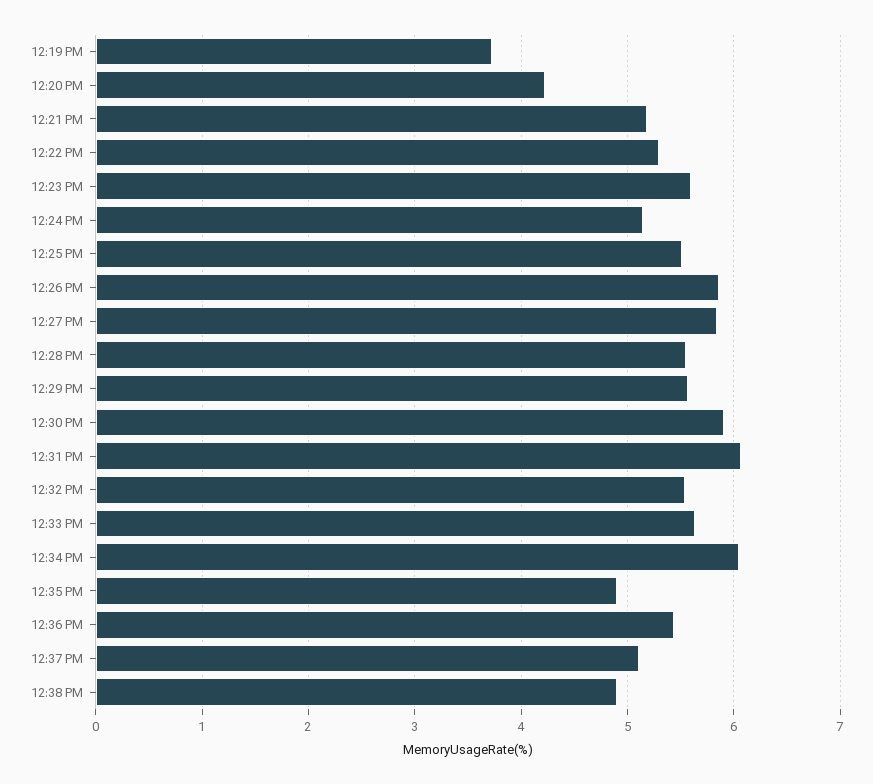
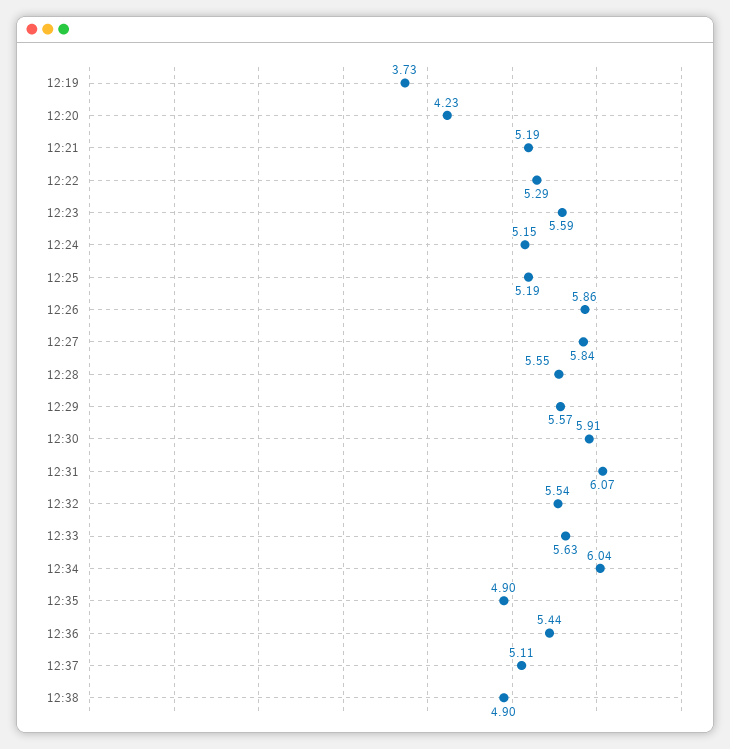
12:25 PM: 5.5 -> 5.19

